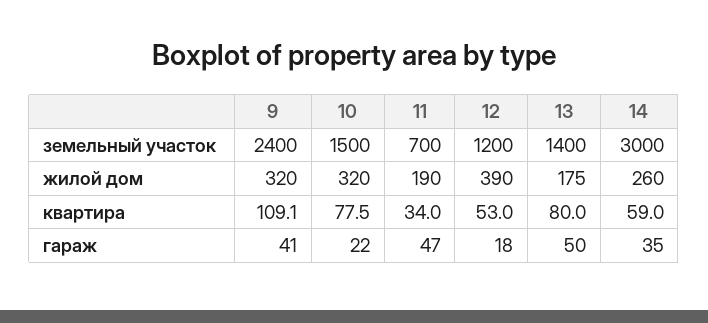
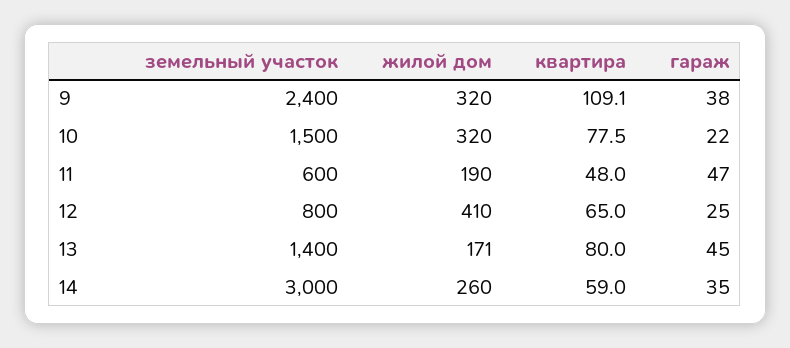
11, земельный участок: 700 -> 600
12, земельный участок: 1200 -> 800
12, жилой дом: 390 -> 410
13, жилой дом: 175 -> 171
11, квартира: 34 -> 48
12, квартира: 53 -> 65
9, гараж: 41 -> 38
12, гараж: 18 -> 25
13, гараж: 50 -> 45

